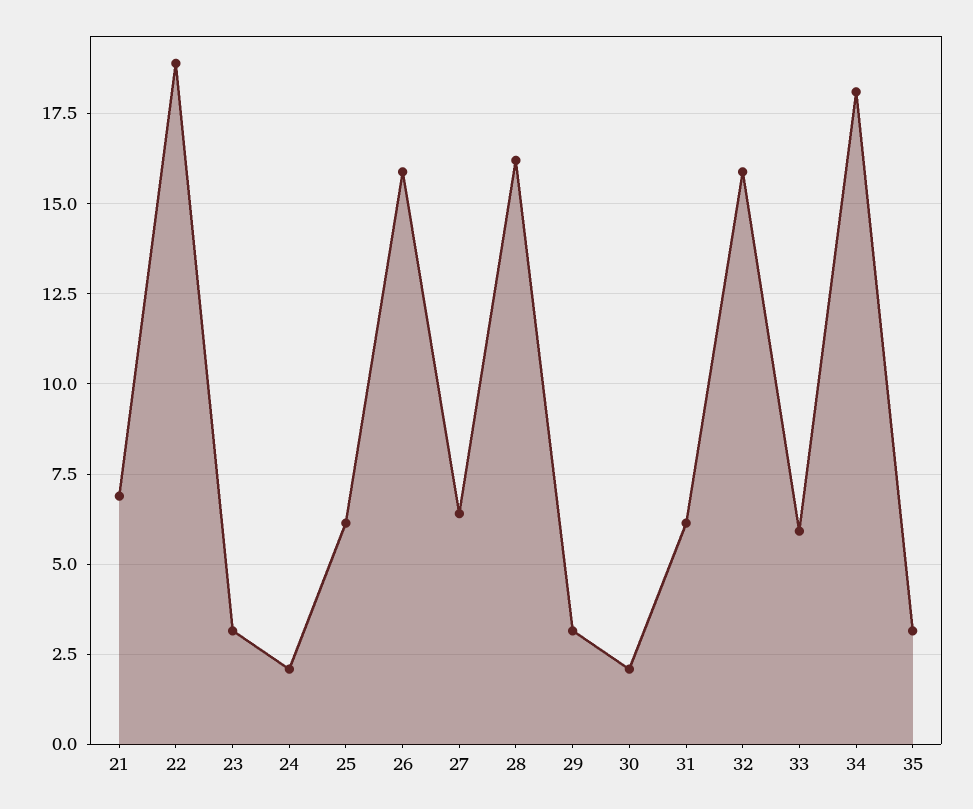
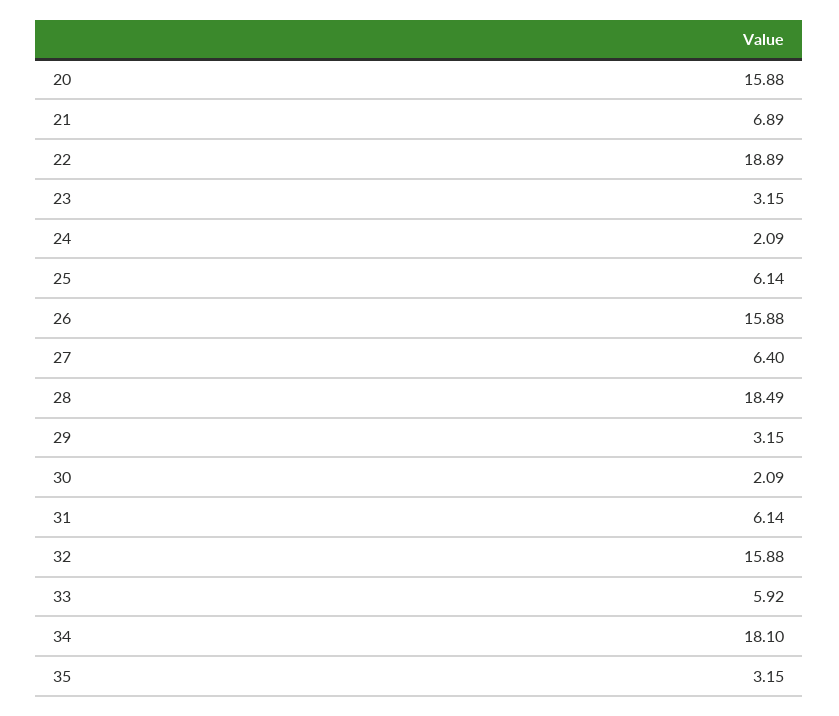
28: 16.25 -> 18.49
20: none -> 15.88

